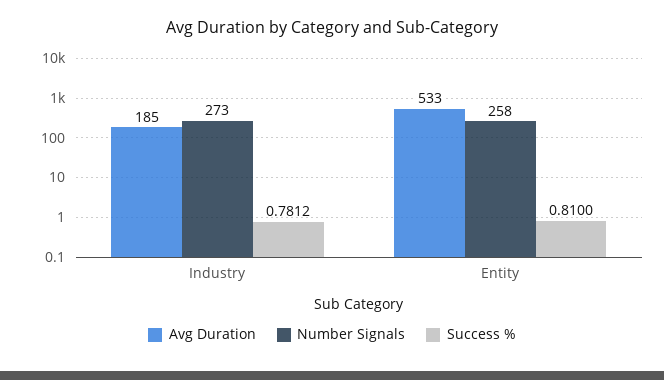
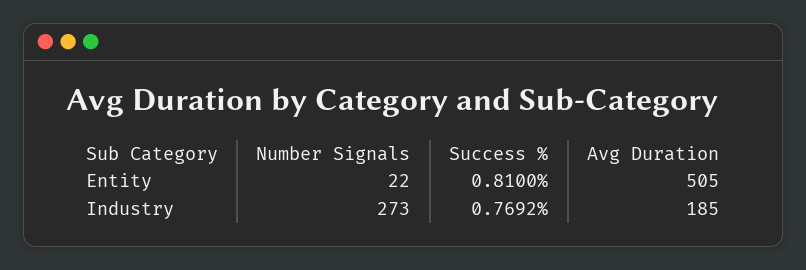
Success %, Industry: 0.7812 -> 0.7692
Avg Duration, Entity: 533 -> 505
Number Signals, Entity: 258 -> 22

